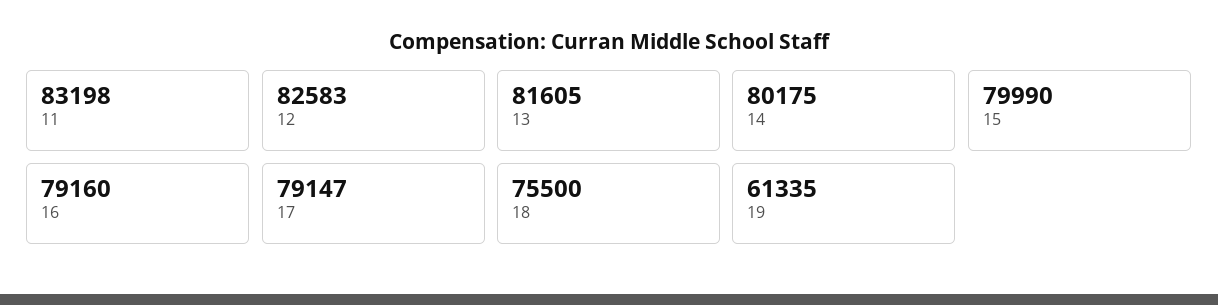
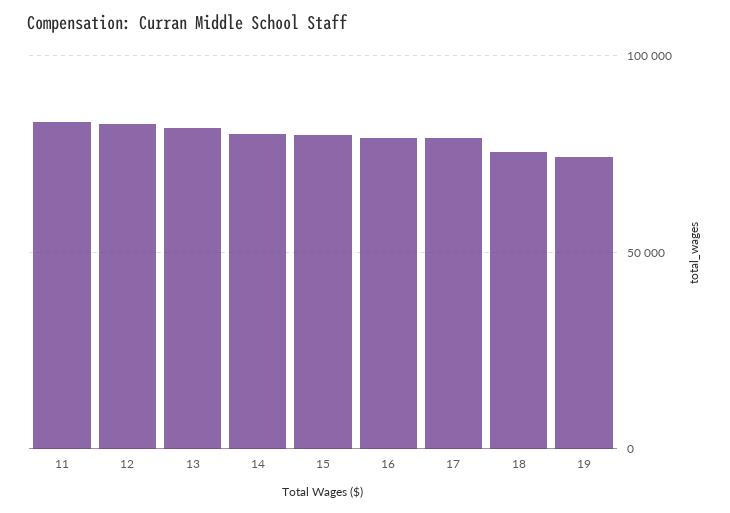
19: 61335 -> 75000

